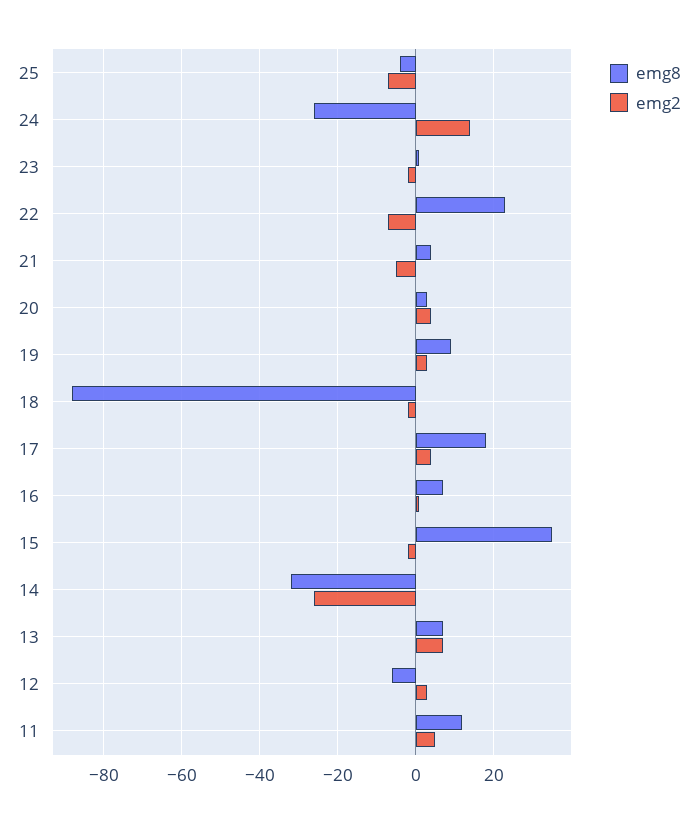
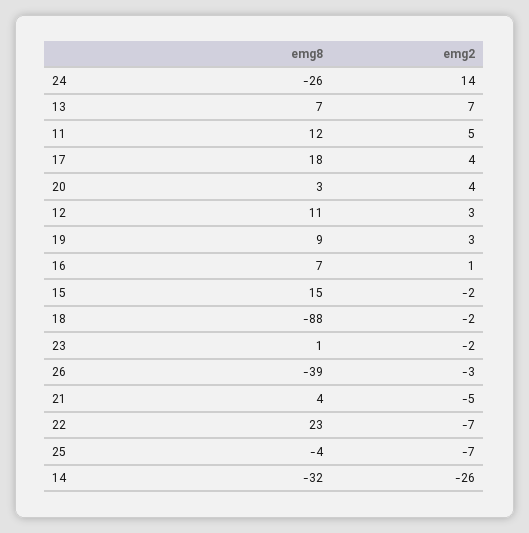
emg8, 15: 35 -> 15
emg8, 12: -5 -> 11
emg8, 26: none -> -39
emg2, 26: none -> -3

